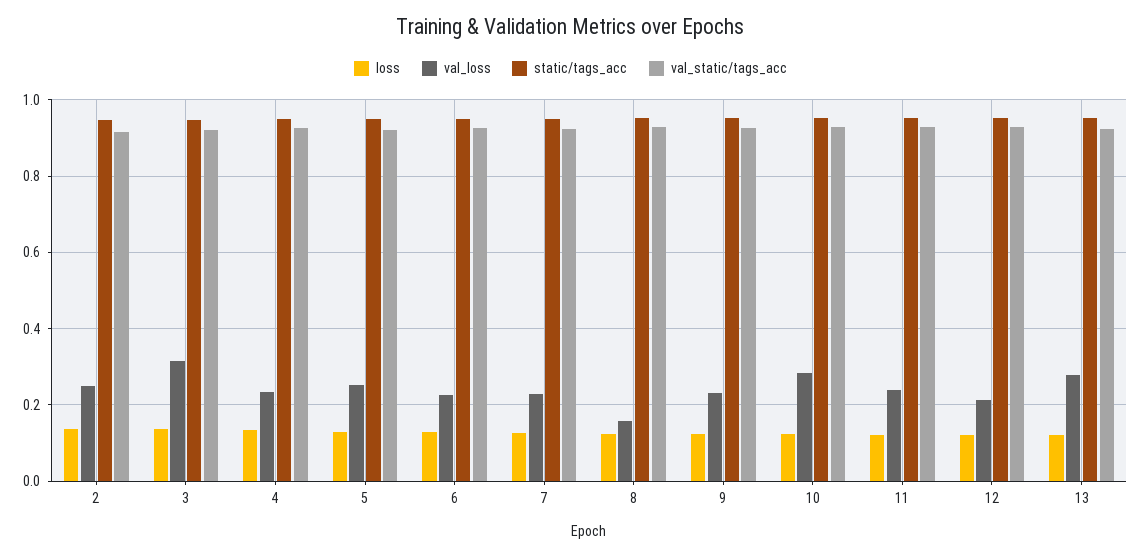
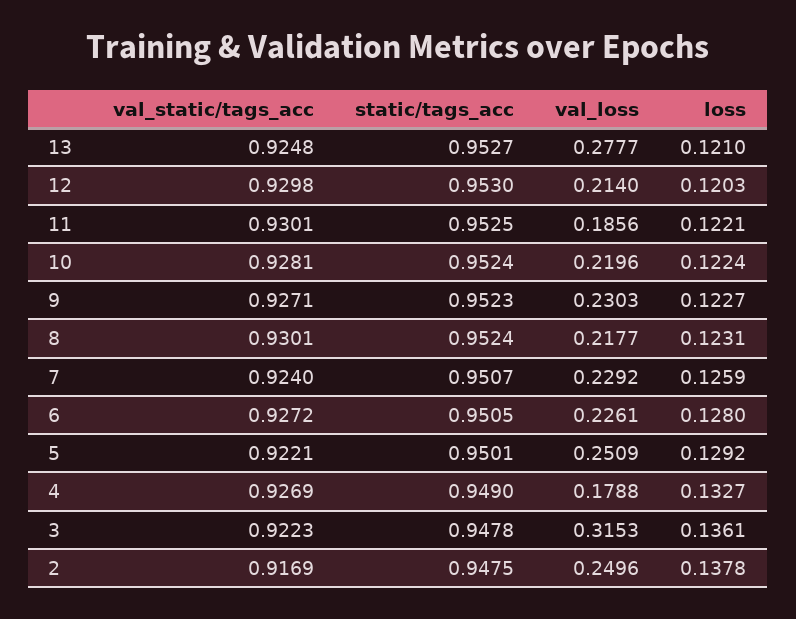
val_loss, 4: 0.24 -> 0.1788
val_loss, 8: 0.16 -> 0.2177
val_loss, 10: 0.28 -> 0.2196
val_loss, 11: 0.24 -> 0.1856

